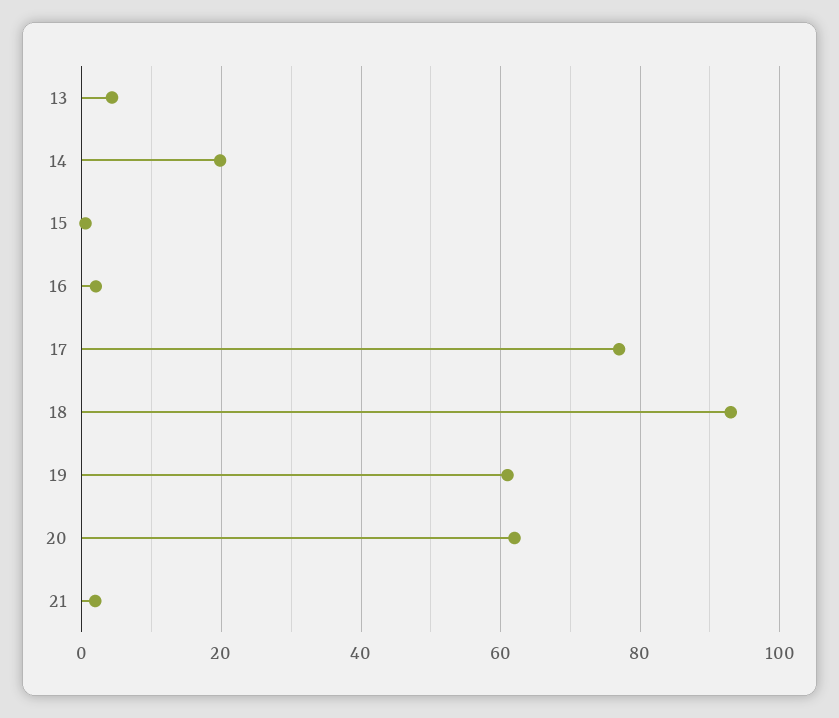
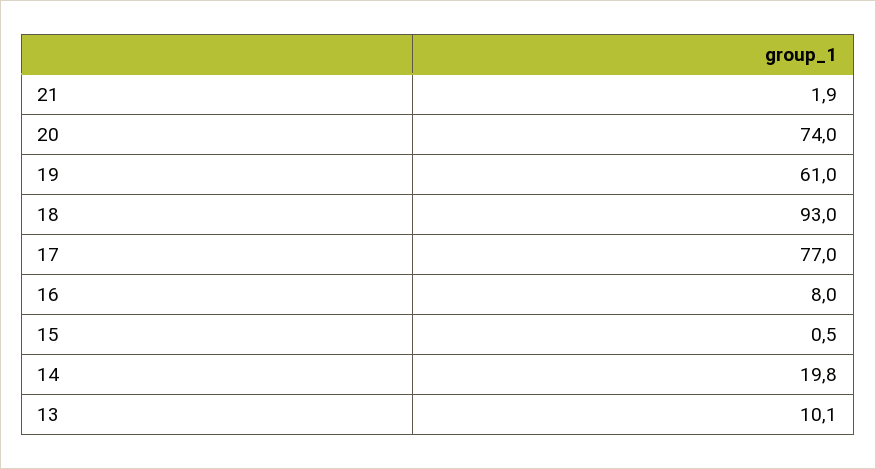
13: 4 -> 10.1
16: 2 -> 8
20: 62 -> 74

